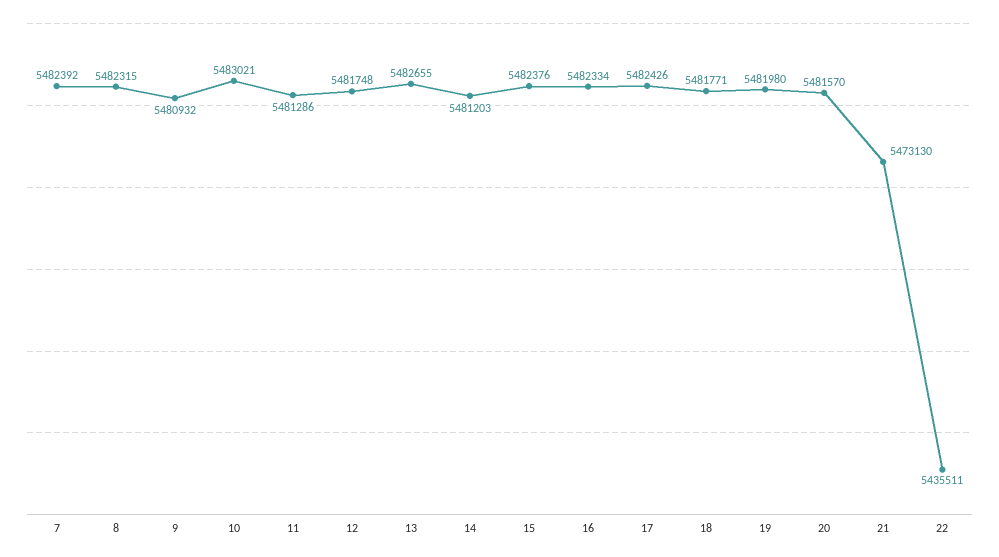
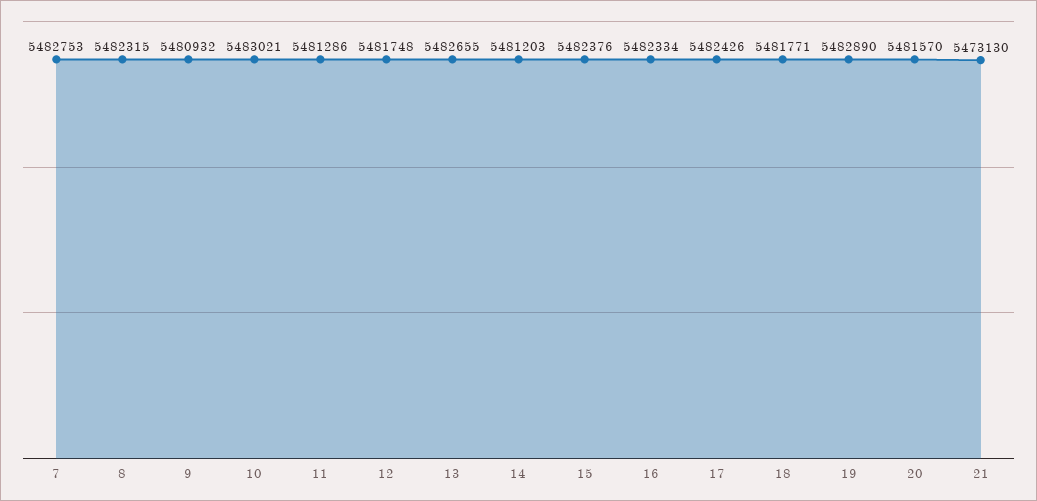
7: 5482392 -> 5482753
19: 5481980 -> 5482890
22: 5435511 -> none

